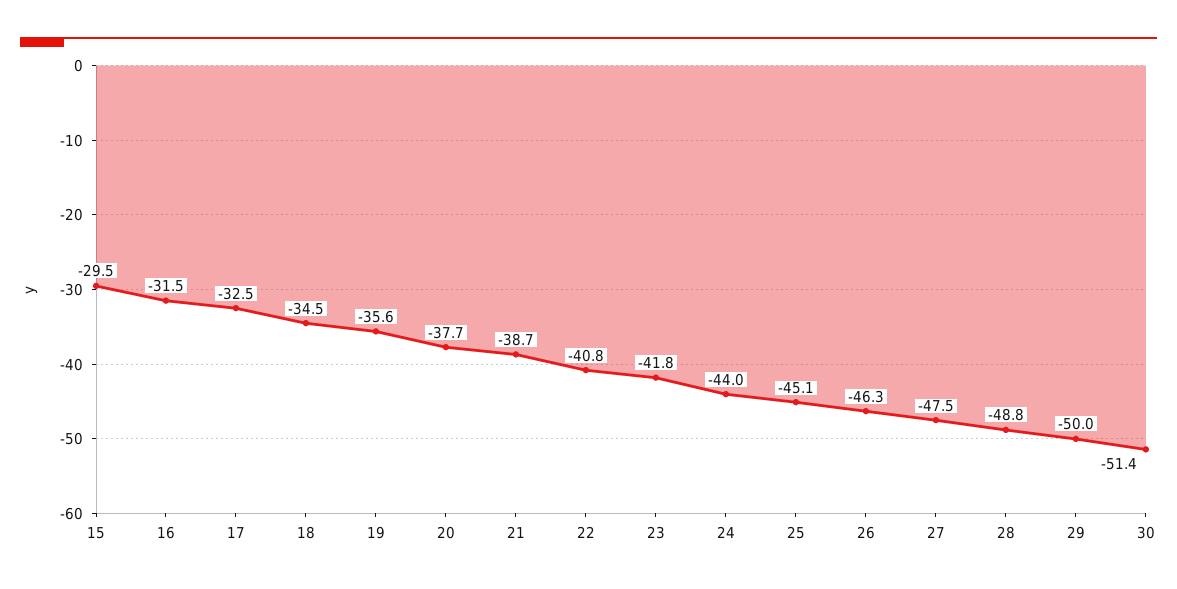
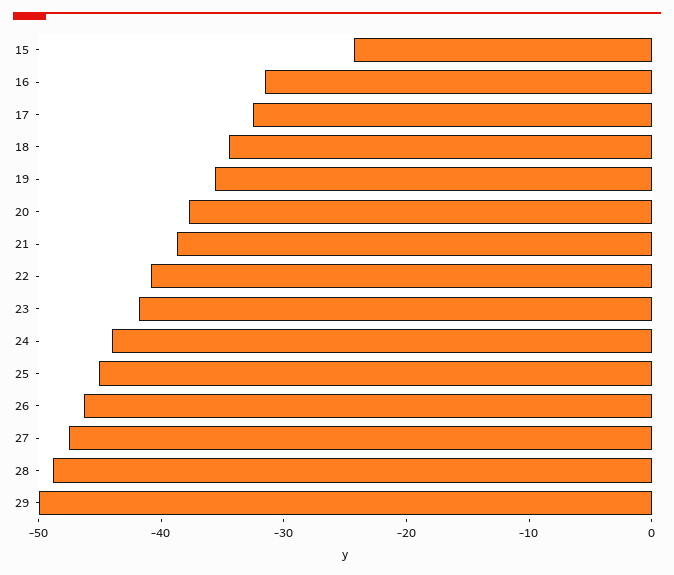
15: -29.5 -> -24
30: -51.4 -> none

